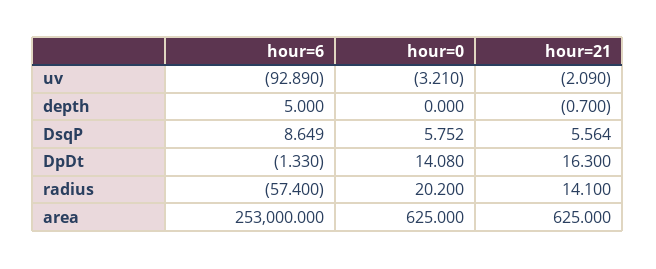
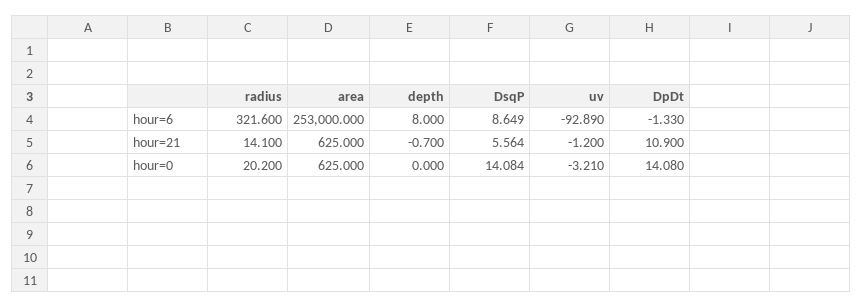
hour=21, uv: -2.09 -> -1.2
hour=6, depth: 5 -> 8
hour=0, DsqP: 5.752 -> 14.084
hour=21, DpDt: 16.3 -> 10.9
hour=6, radius: -57.4 -> 321.6

